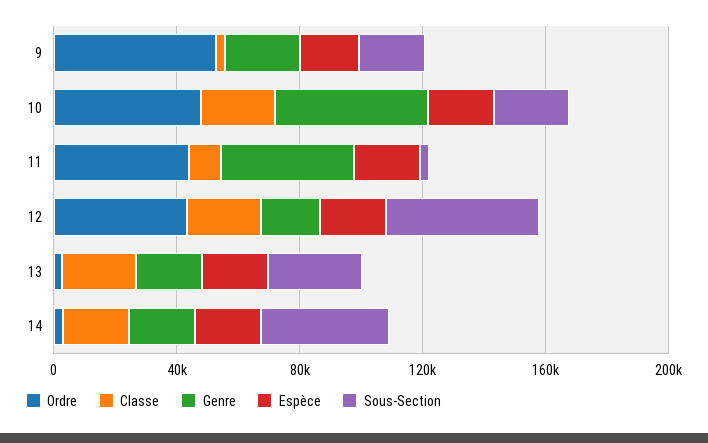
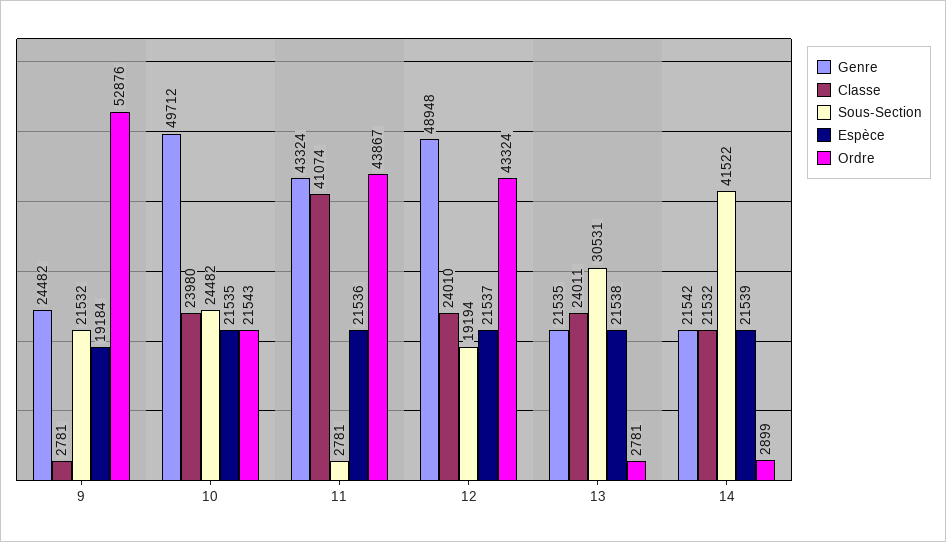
Ordre, 10: 50000 -> 21543
Classe, 11: 10000 -> 41074
Genre, 12: 20000 -> 48948
Sous-Section, 12: 50000 -> 19194

